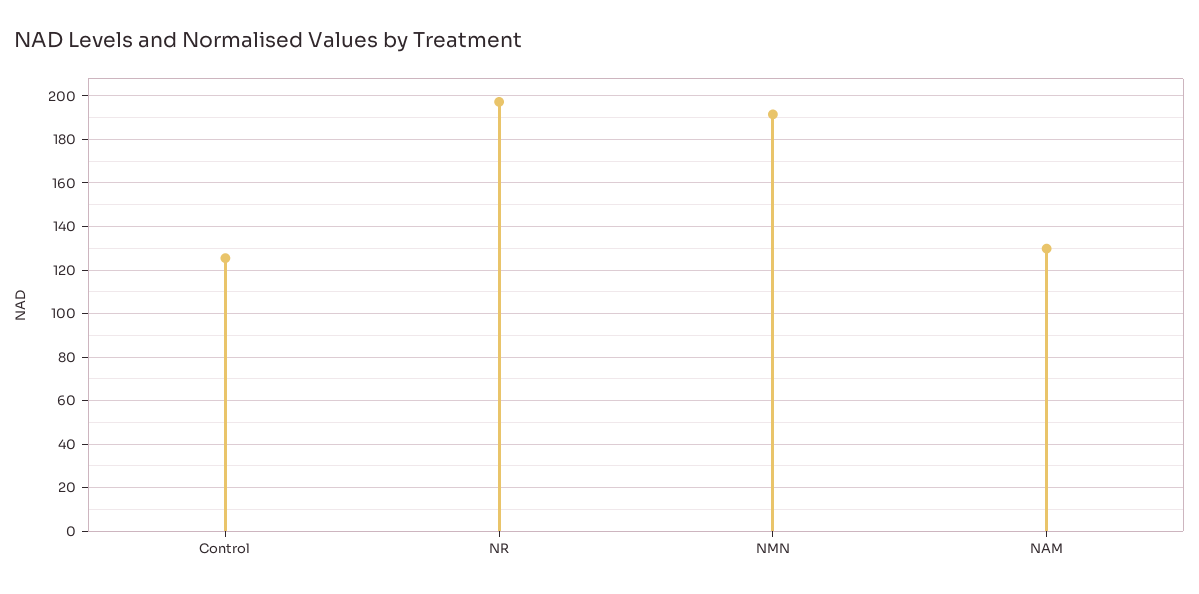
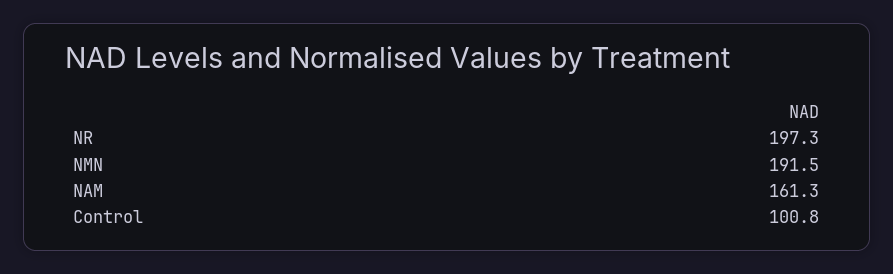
Control: 125 -> 100.8
NAM: 130 -> 161.3

